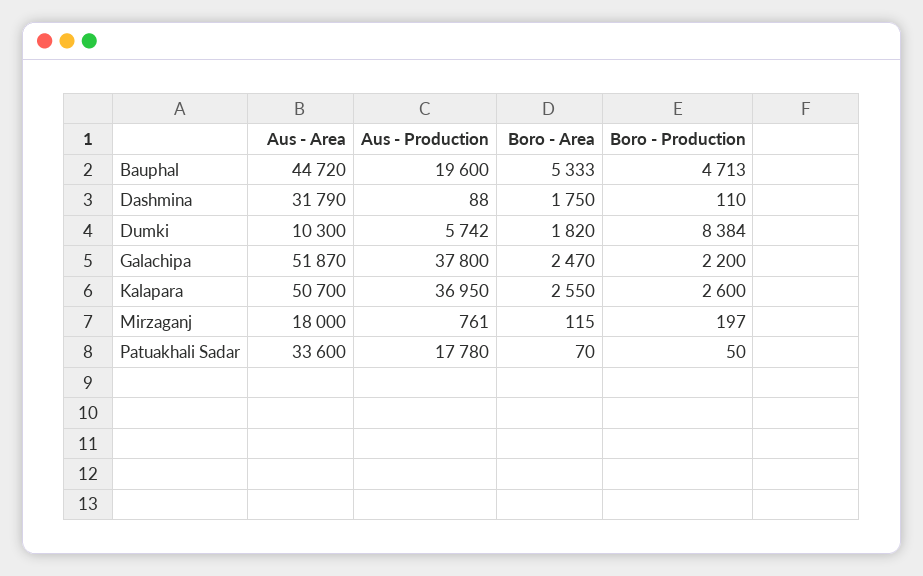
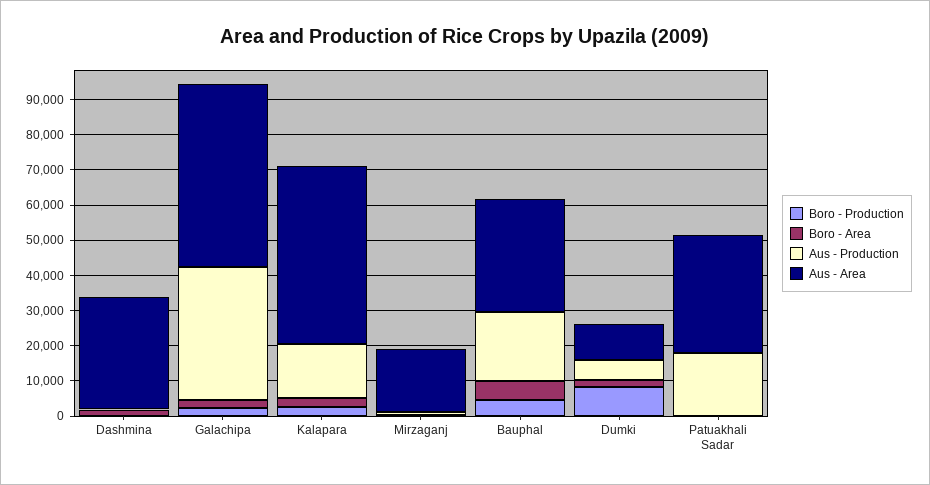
Aus - Area, Bauphal: 44720 -> 32500
Aus - Production, Kalapara: 36950 -> 15000

